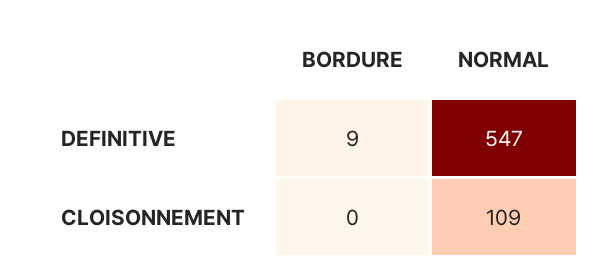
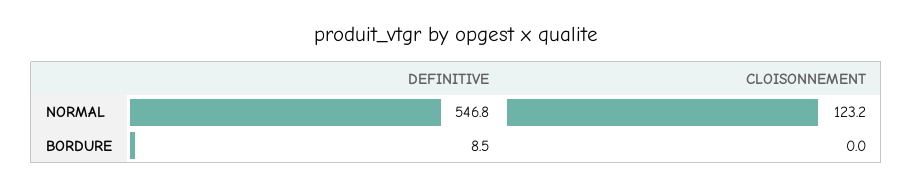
NORMAL, CLOISONNEMENT: 109 -> 123.2

